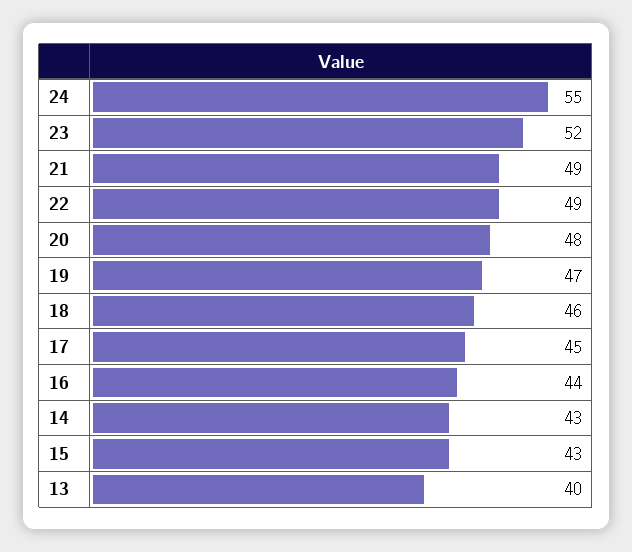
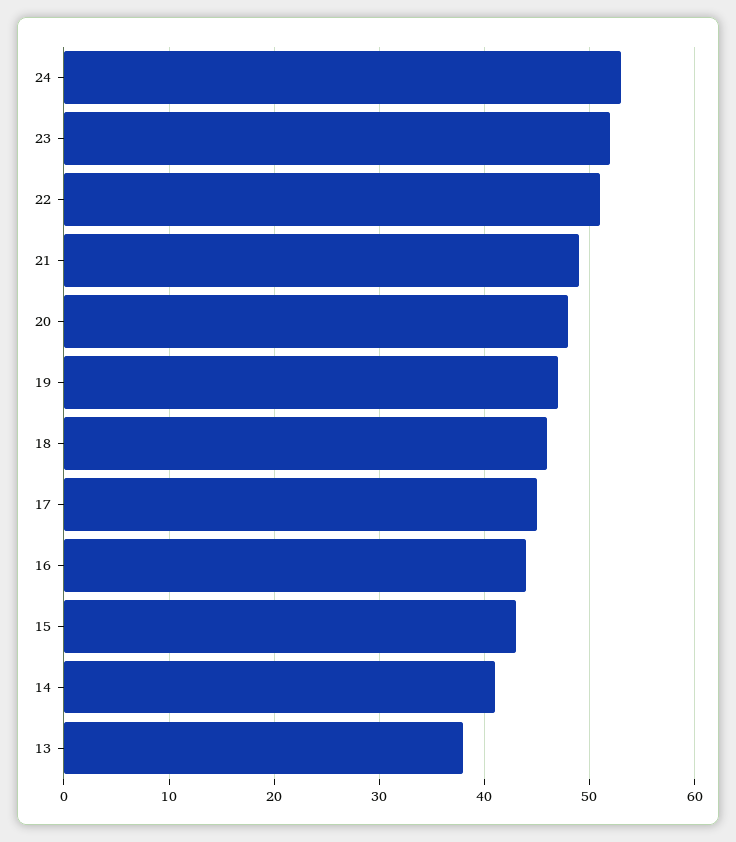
24: 55 -> 53
22: 49 -> 51
14: 43 -> 41
13: 40 -> 38

